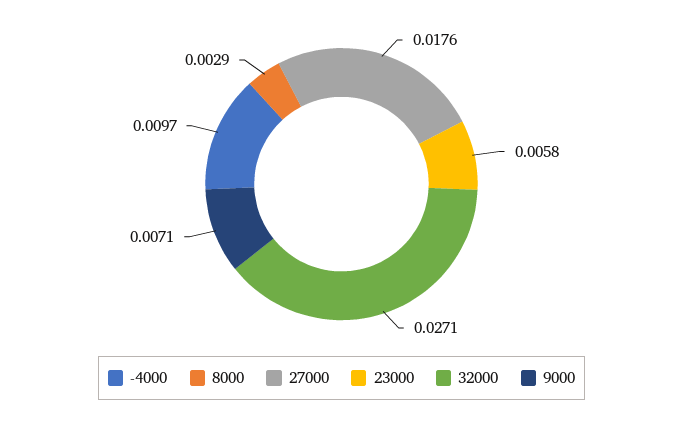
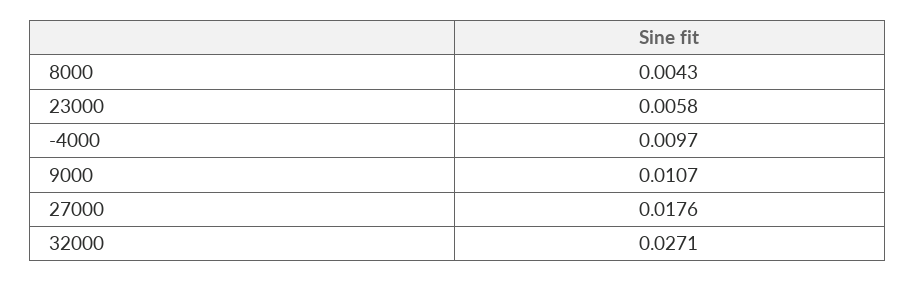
8000: 0.0029 -> 0.0043
9000: 0.0071 -> 0.0107

